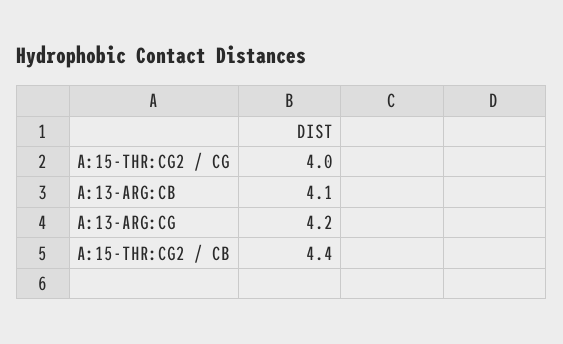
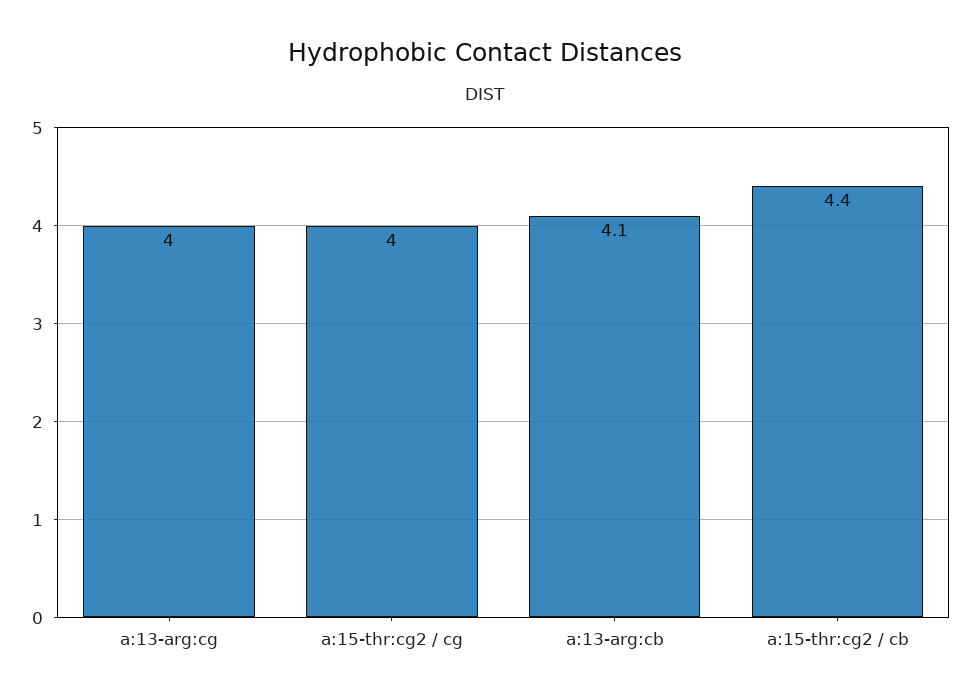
A:13-ARG:CG: 4.2 -> 4

